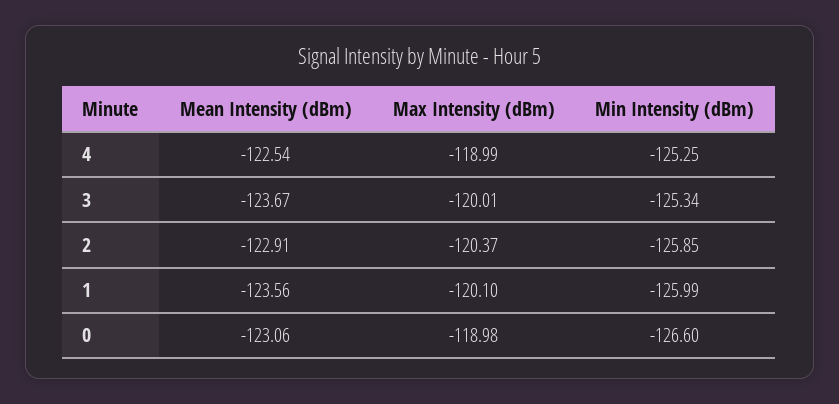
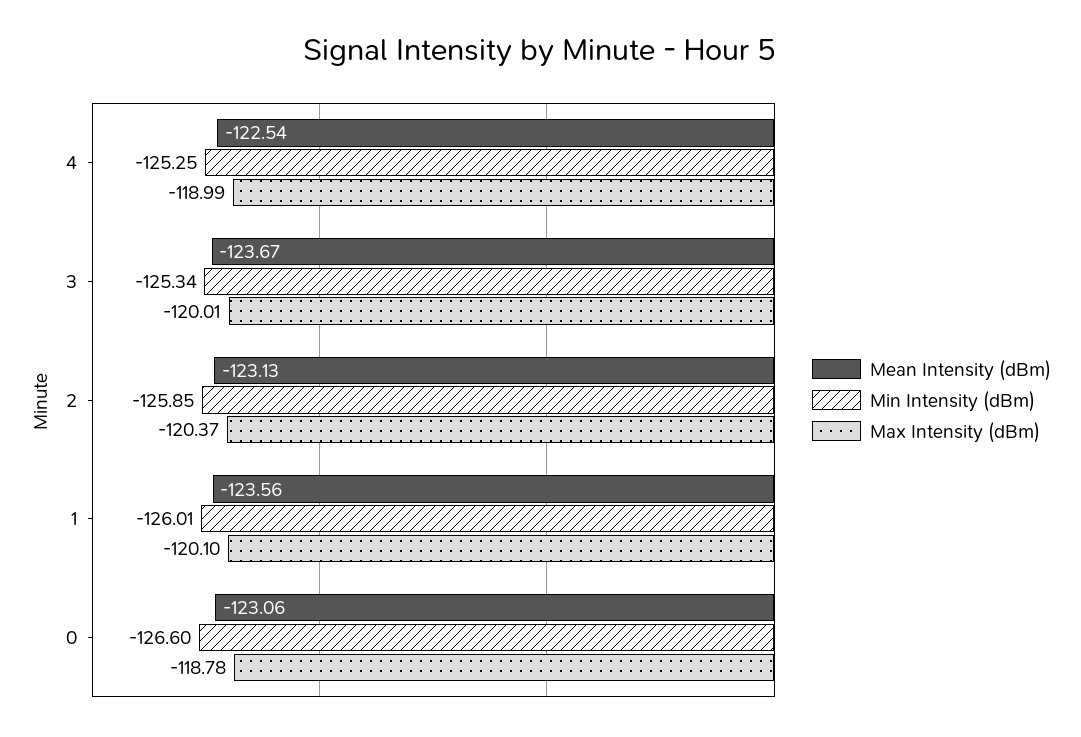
Mean Intensity (dBm), 2: -122.91 -> -123.13
Min Intensity (dBm), 1: -125.99 -> -126.01
Max Intensity (dBm), 0: -118.98 -> -118.78

